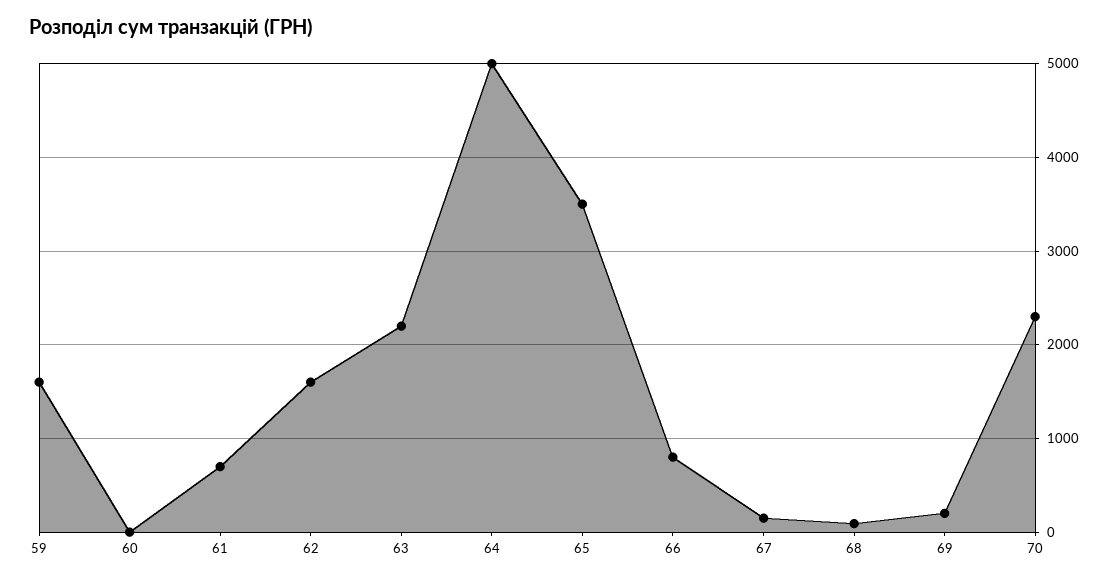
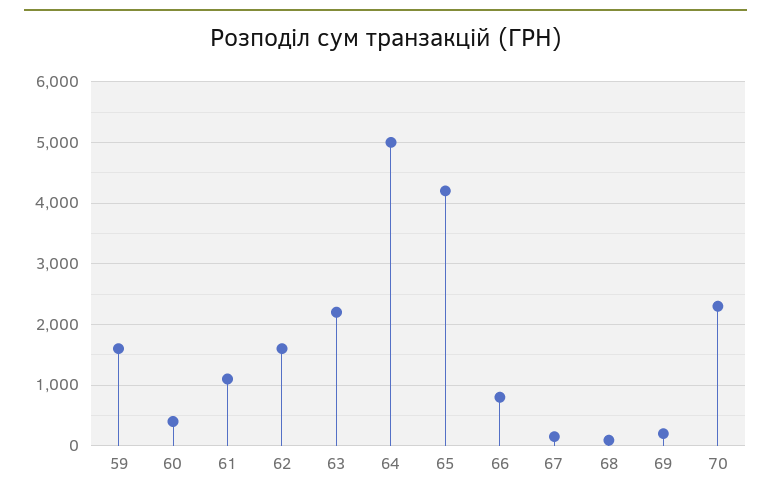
60: 0 -> 400
61: 700 -> 1100
65: 3500 -> 4200

